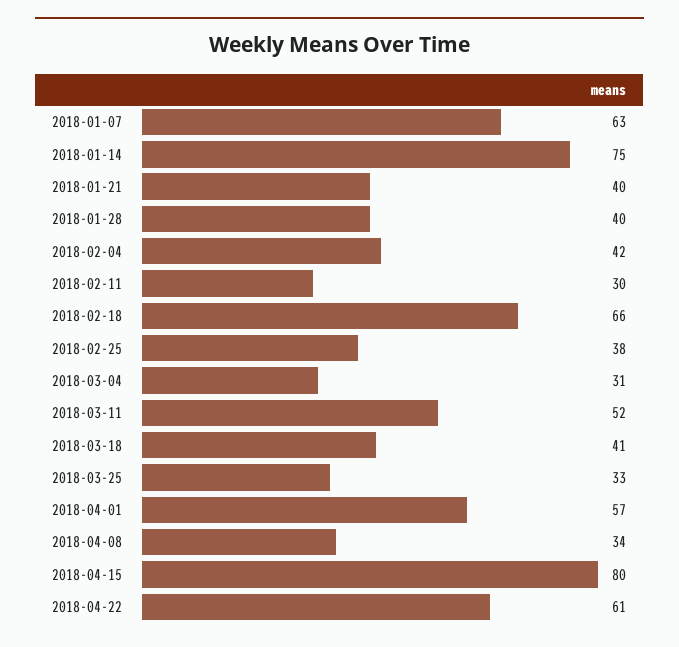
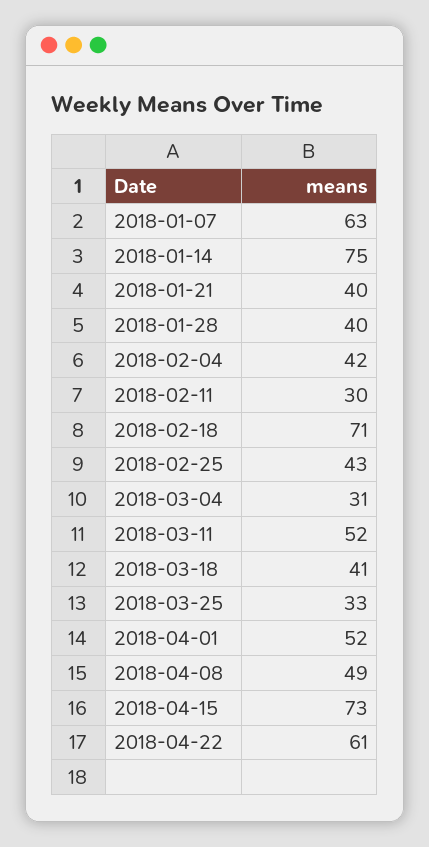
2018-02-18: 66 -> 71
2018-02-25: 38 -> 43
2018-04-01: 57 -> 52
2018-04-08: 34 -> 49
2018-04-15: 80 -> 73

